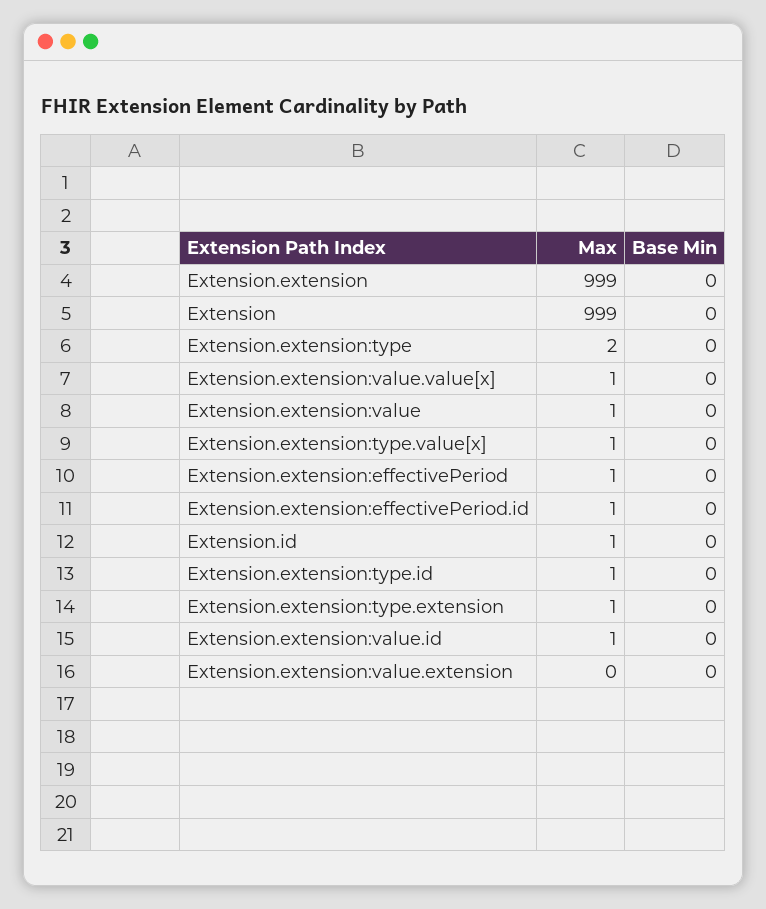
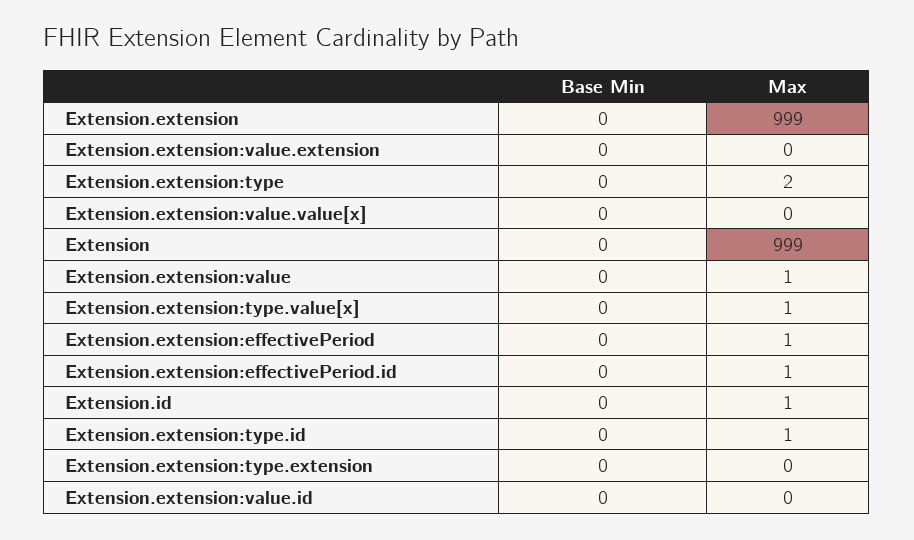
Max, Extension.extension:value.value[x]: 1 -> 0
Max, Extension.extension:type.extension: 1 -> 0
Max, Extension.extension:value.id: 1 -> 0

